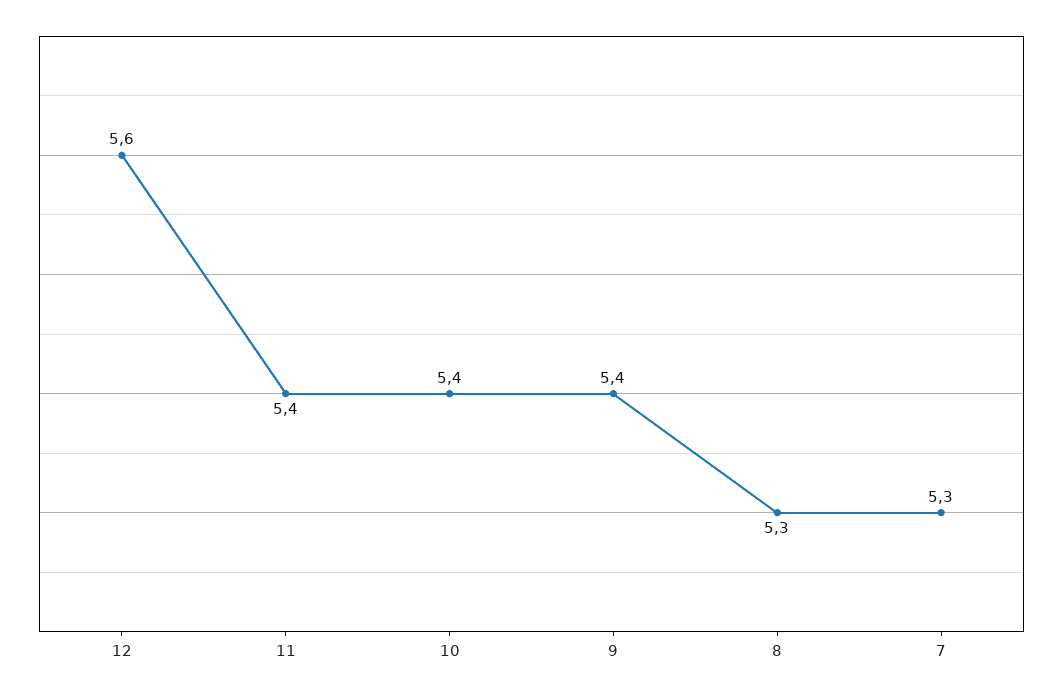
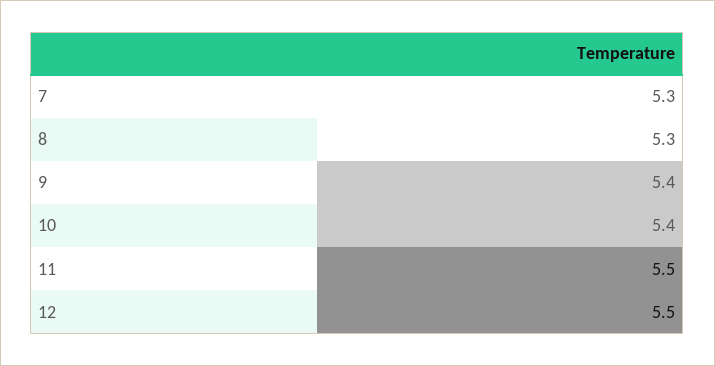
12: 5.6 -> 5.5
11: 5.4 -> 5.5

